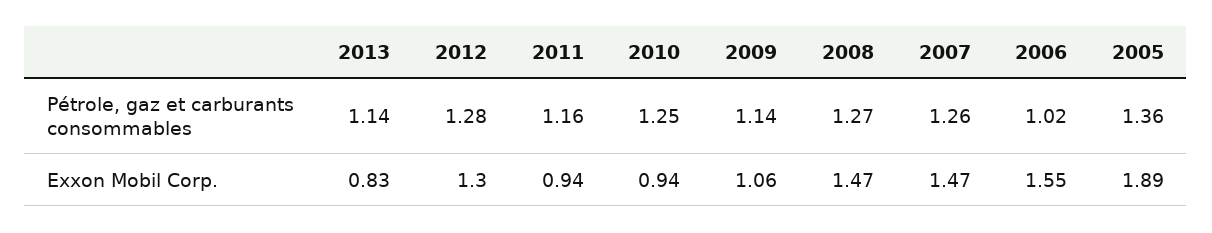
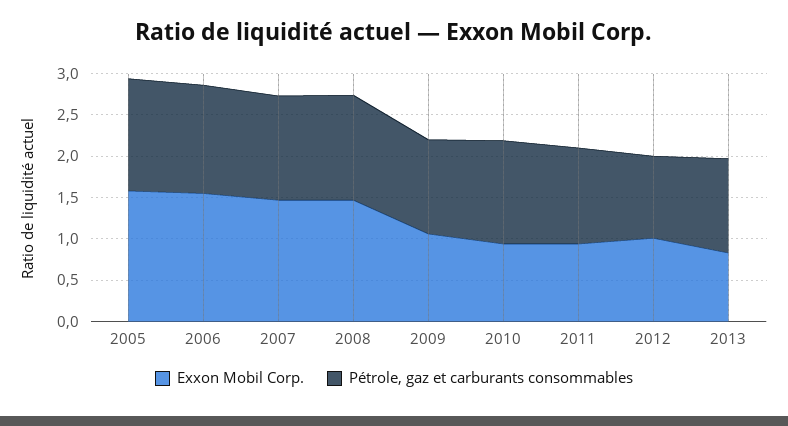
Pétrole, gaz et carburants consommables, 2012: 1.28 -> 1
Pétrole, gaz et carburants consommables, 2006: 1.02 -> 1.3
Exxon Mobil Corp., 2012: 1.3 -> 1
Exxon Mobil Corp., 2005: 1.89 -> 1.6

